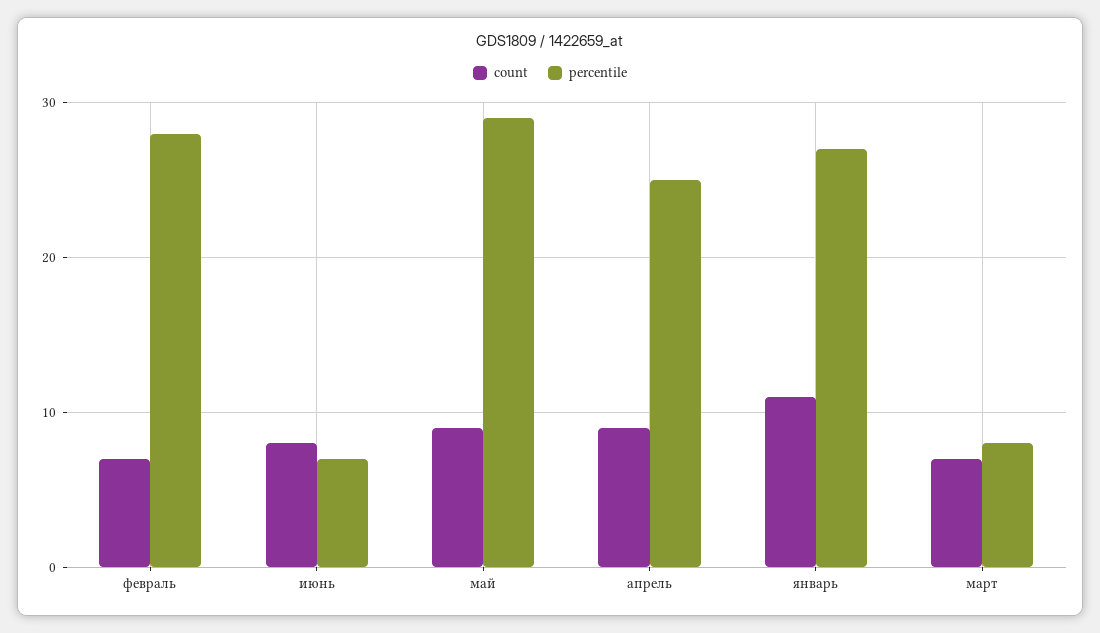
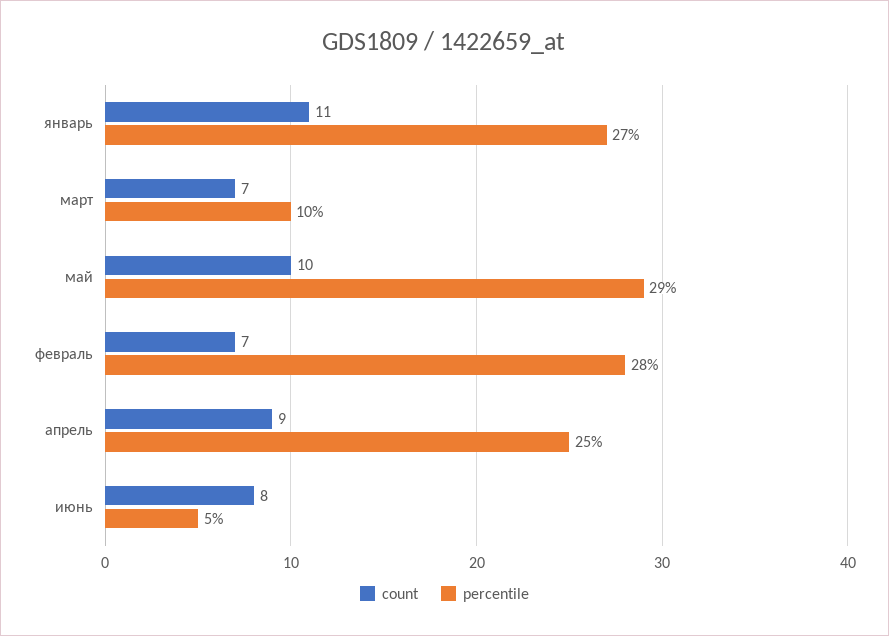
percentile, июнь: 7 -> 5
count, май: 9 -> 10
percentile, март: 8 -> 10

